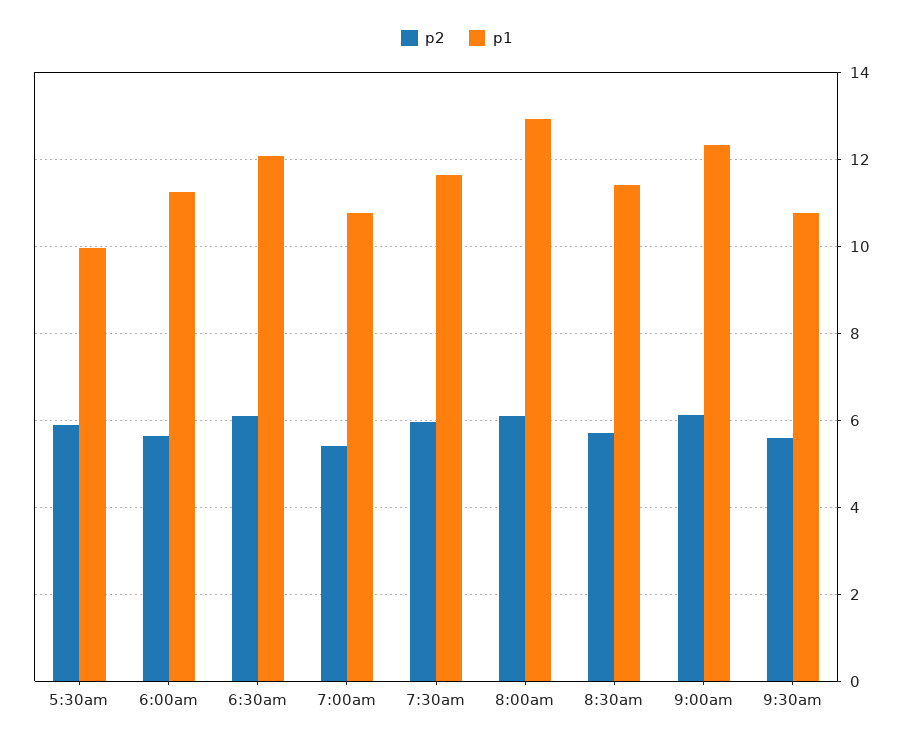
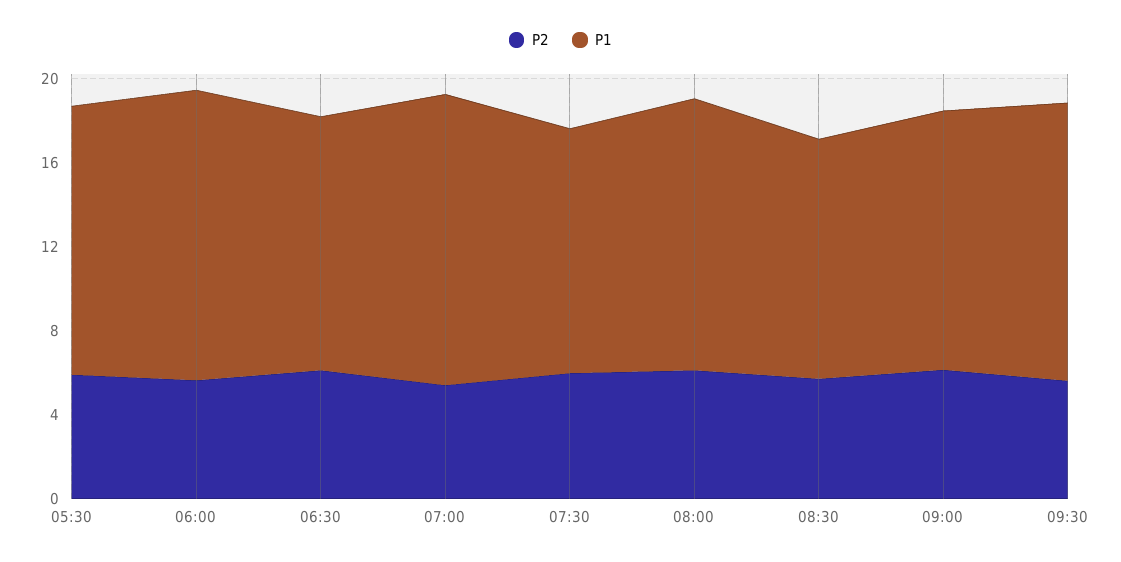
p1, 5:30am: 10 -> 13
p1, 6:00am: 11.2 -> 14
p1, 7:00am: 10.8 -> 14
p1, 9:30am: 10.8 -> 13

